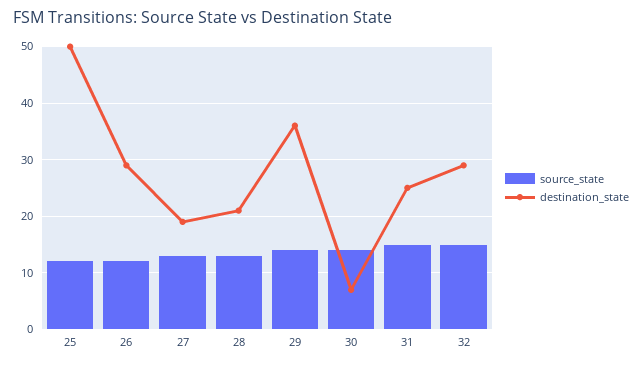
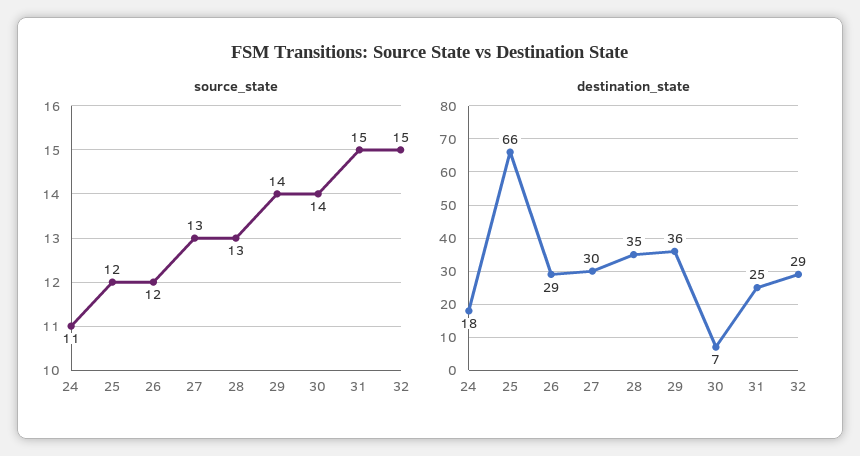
destination_state, 25: 50 -> 66
destination_state, 27: 20 -> 30
destination_state, 28: 20 -> 35
source_state, 24: none -> 11
destination_state, 24: none -> 18

